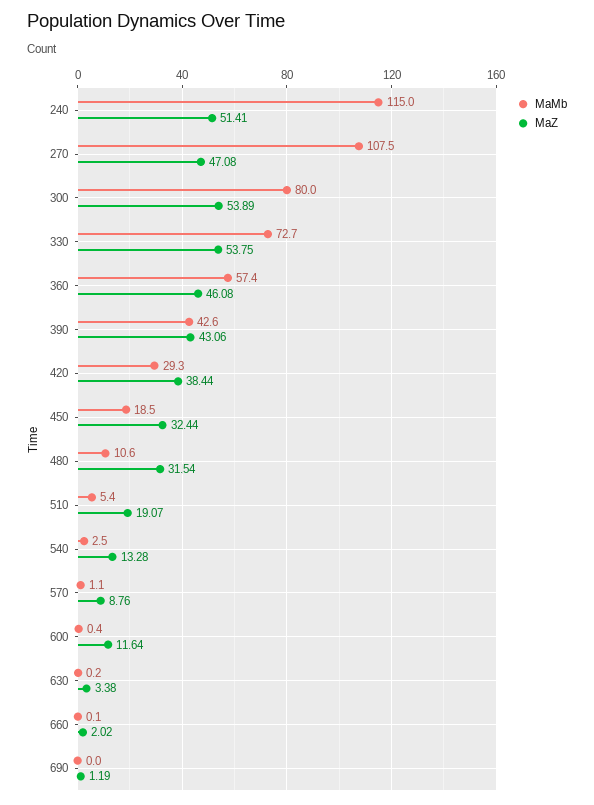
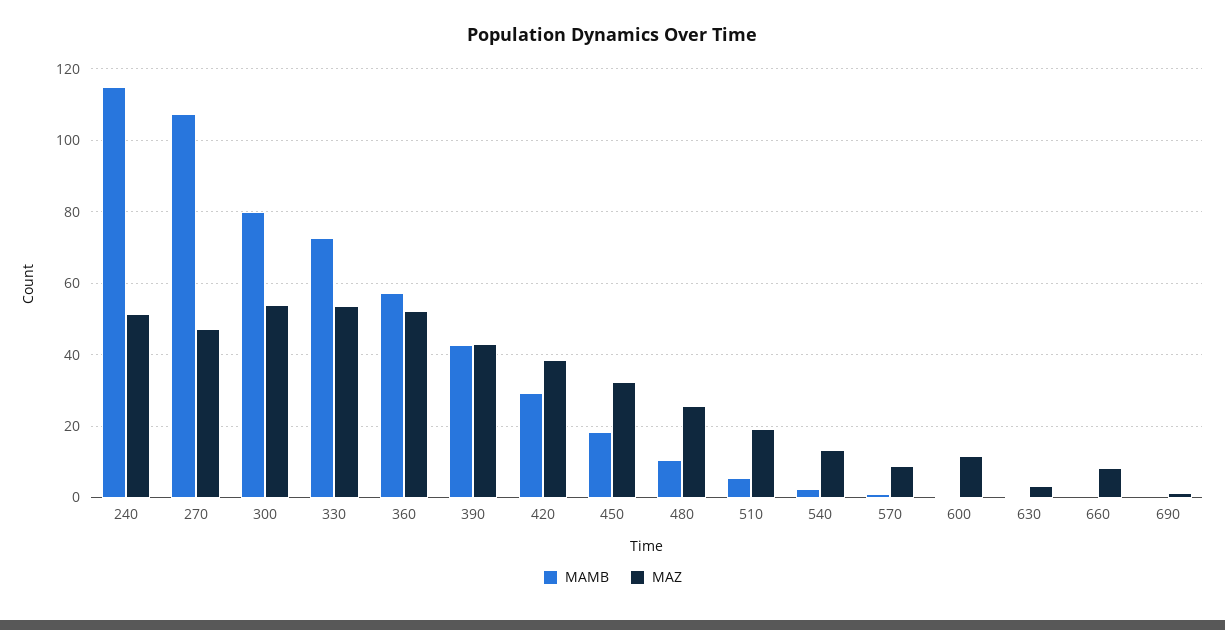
MaZ, 360: 46.08 -> 52
MaZ, 480: 31.54 -> 26
MaZ, 660: 2.02 -> 8

